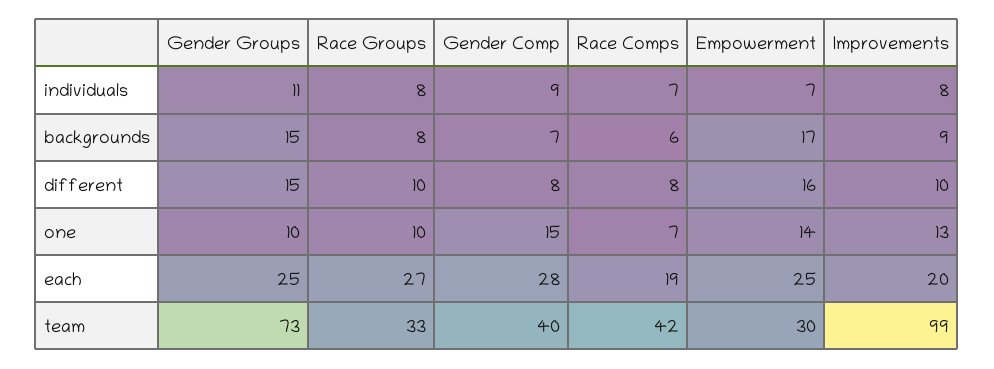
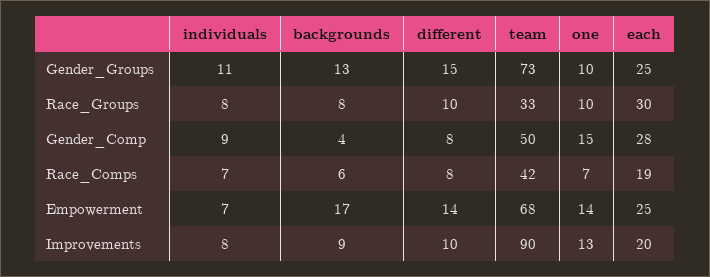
Gender Groups, backgrounds: 15 -> 13
Gender Comp, backgrounds: 7 -> 4
Empowerment, different: 16 -> 14
Race Groups, each: 27 -> 30
Gender Comp, team: 40 -> 50
Empowerment, team: 30 -> 68
Improvements, team: 99 -> 90

